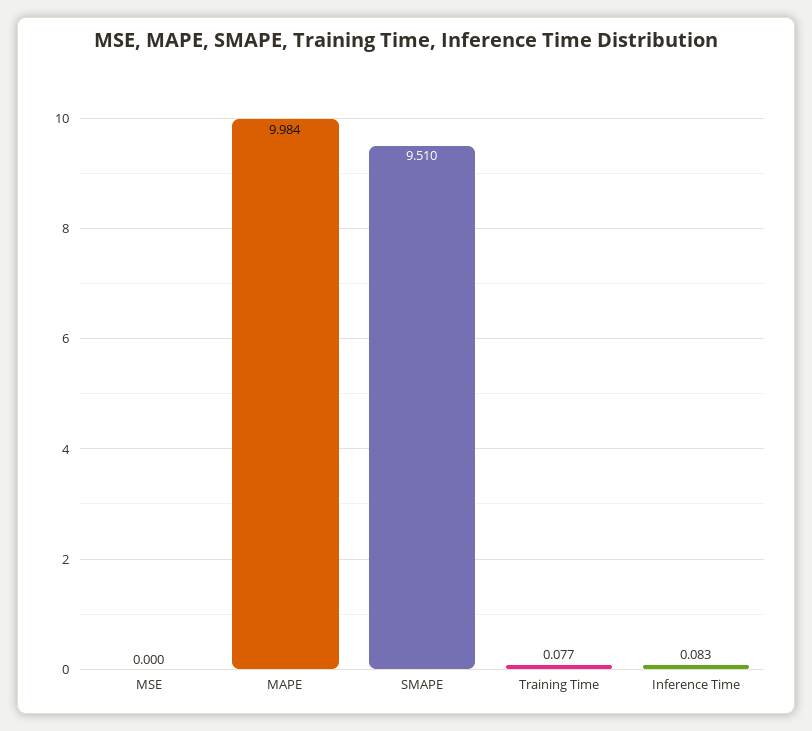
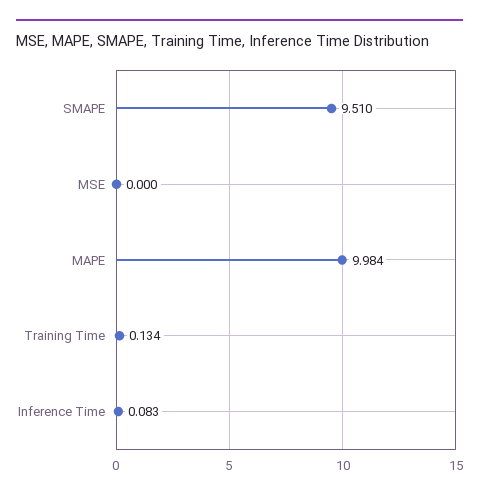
Training Time: 0.077 -> 0.134

